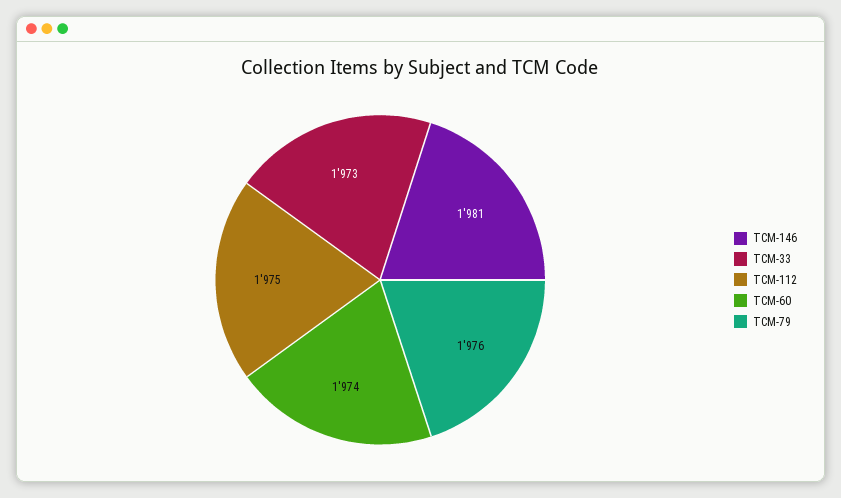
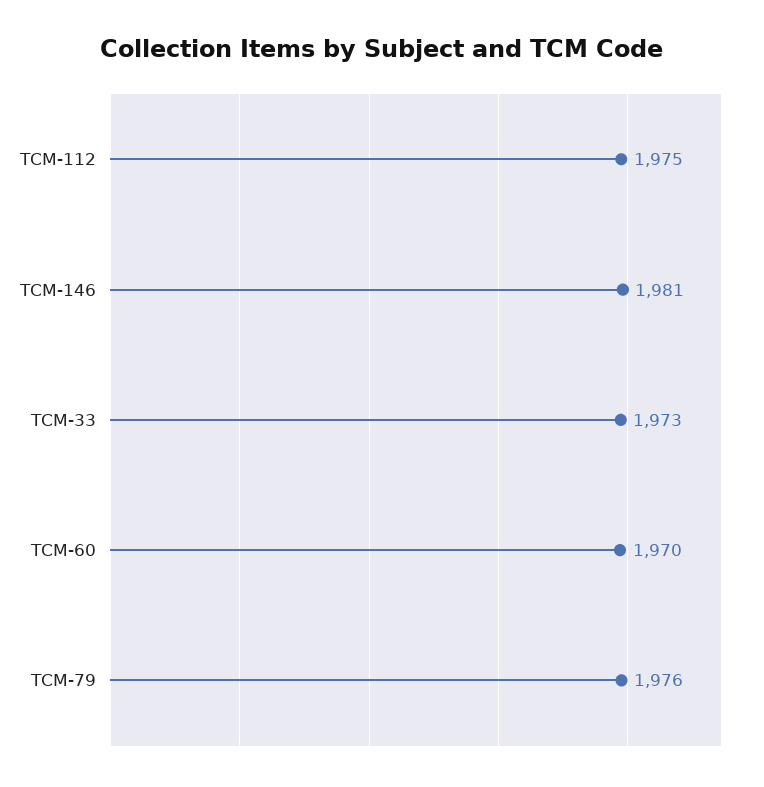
TCM-60: 1974 -> 1970

